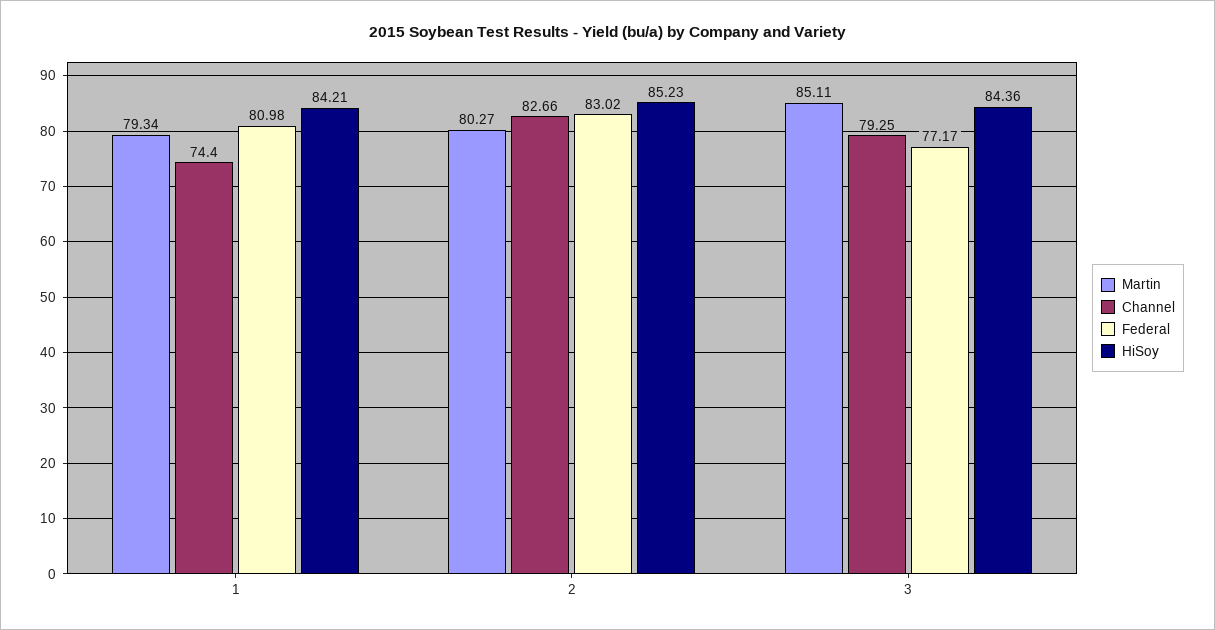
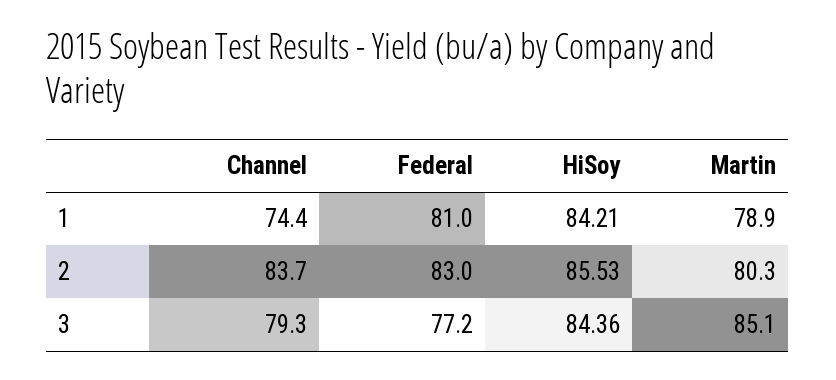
Martin, 1: 79.34 -> 78.9
Channel, 2: 82.66 -> 83.7
HiSoy, 2: 85.23 -> 85.53

